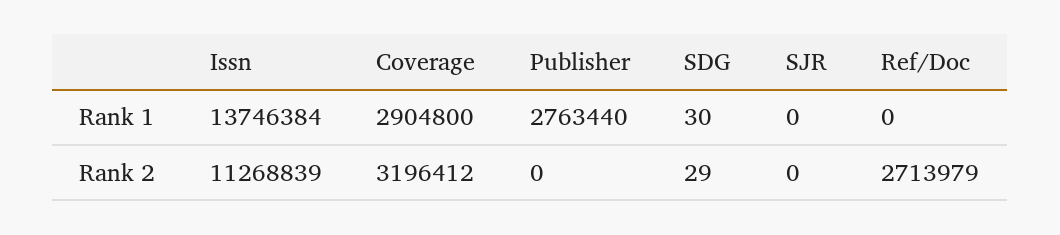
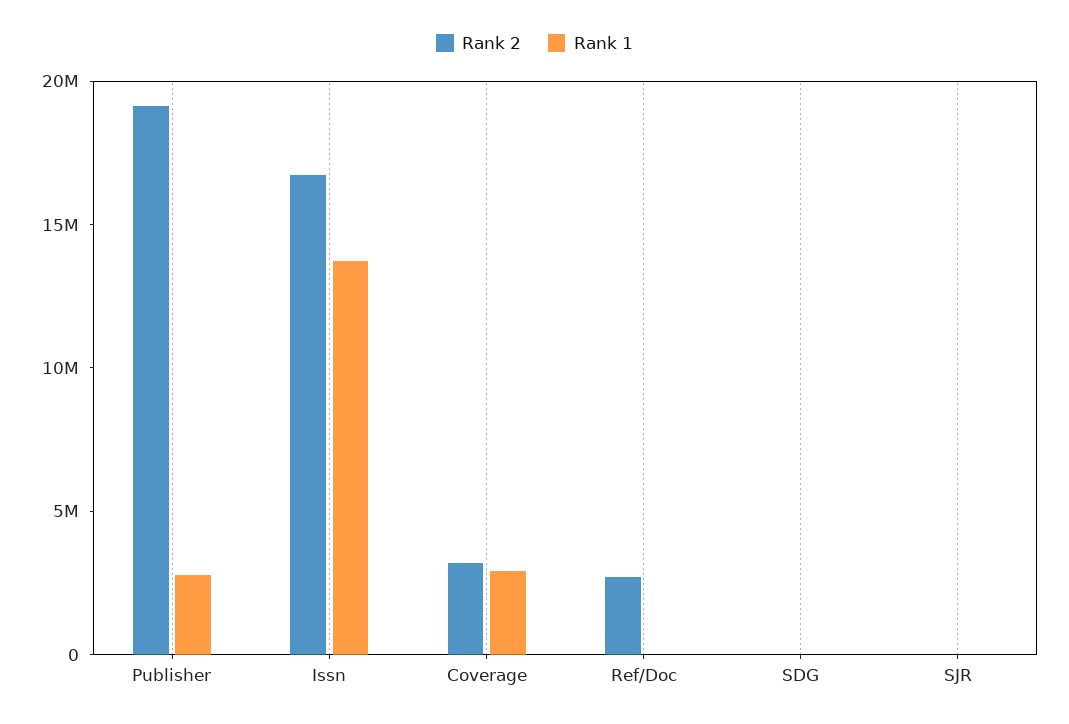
Rank 2, Issn: 11268839 -> 17000000
Rank 2, Publisher: 0 -> 19000000

